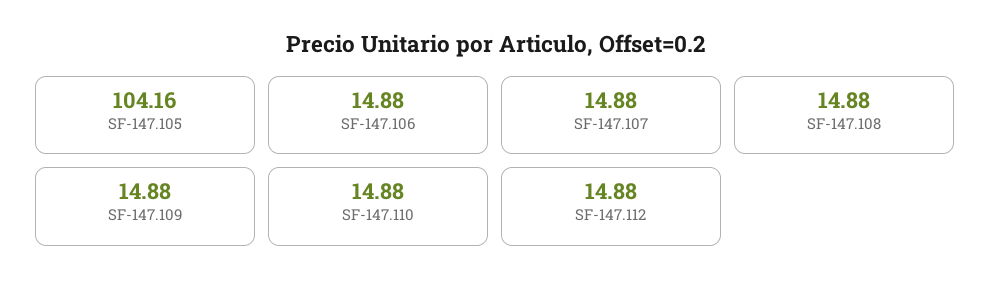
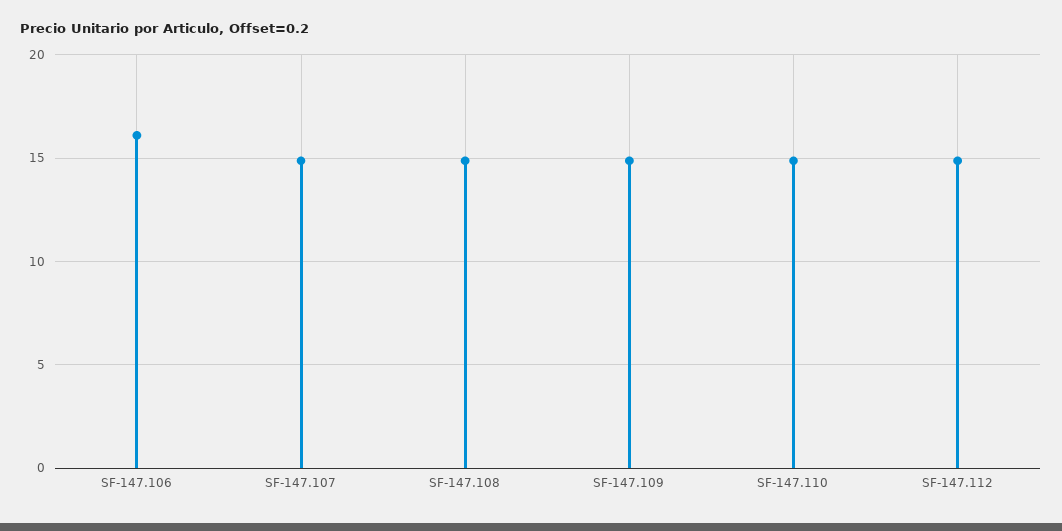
SF-147.105: 104.16 -> none
SF-147.106: 14.88 -> 16

